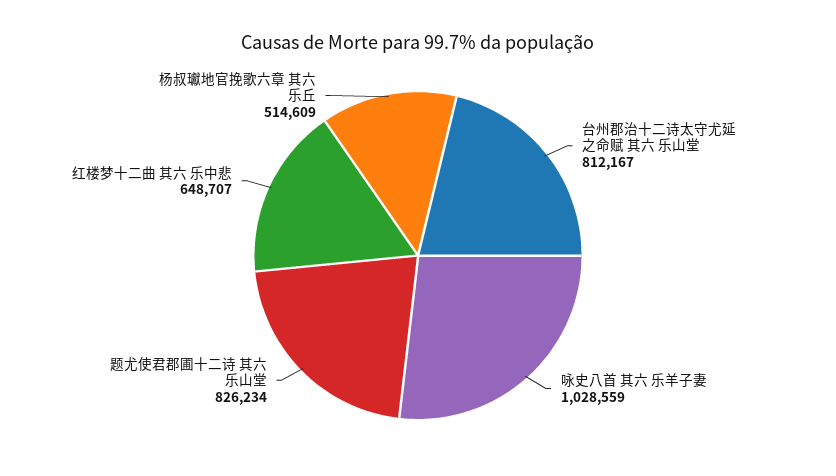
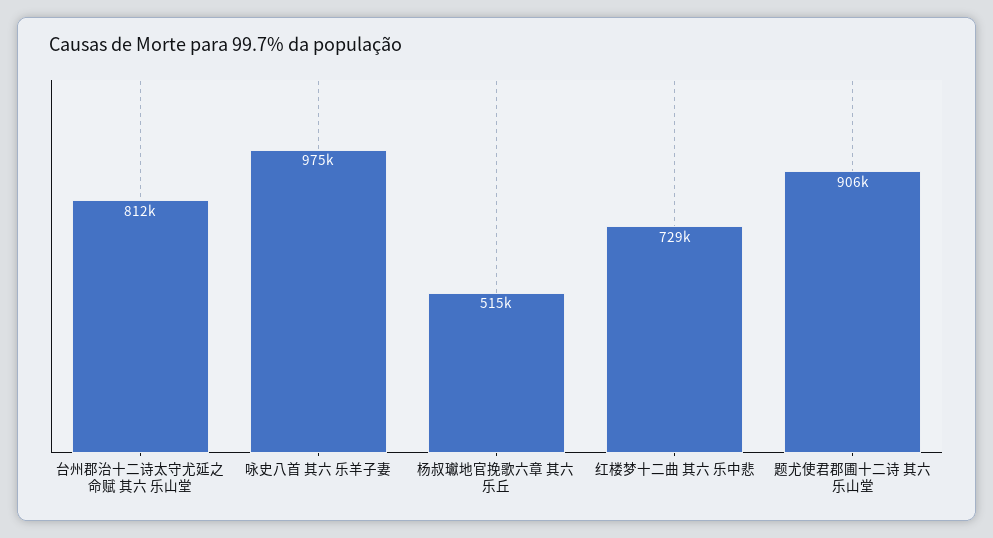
咏史八首 其六 乐羊子妻: 1028559 -> 975000
题尤使君郡圃十二诗 其六 乐山堂: 826234 -> 906000
红楼梦十二曲 其六 乐中悲: 648707 -> 729000

